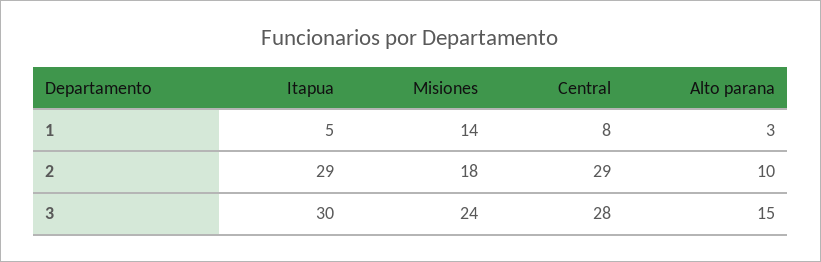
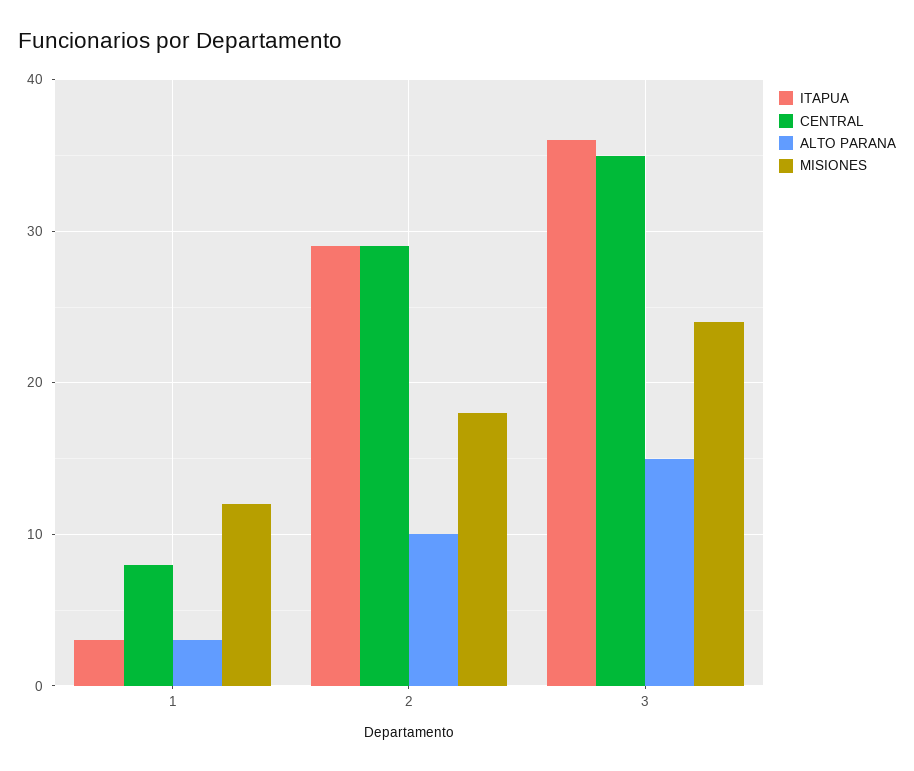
Itapua, 1: 5 -> 3
Misiones, 1: 14 -> 12
Itapua, 3: 30 -> 36
Central, 3: 28 -> 35

